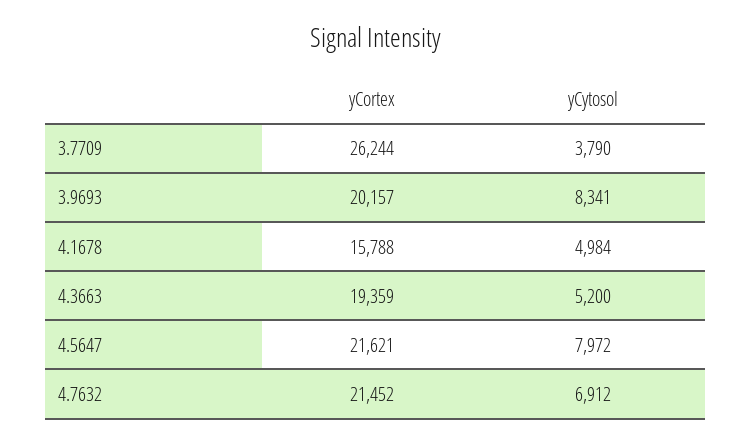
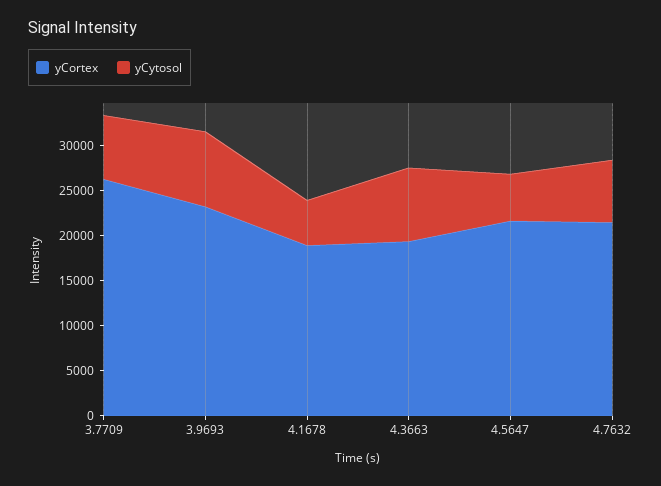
yCytosol, 3.7709: 3790 -> 7000
yCortex, 3.9693: 20157 -> 23000
yCortex, 4.1678: 15788 -> 19000
yCytosol, 4.3663: 5200 -> 8000
yCytosol, 4.5647: 7972 -> 5000

